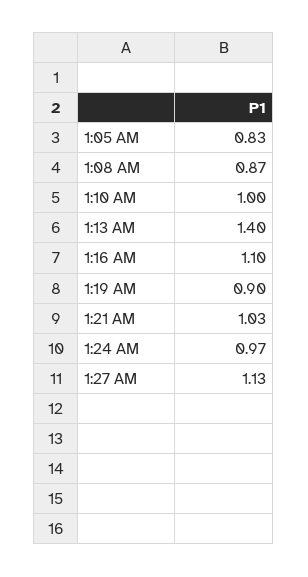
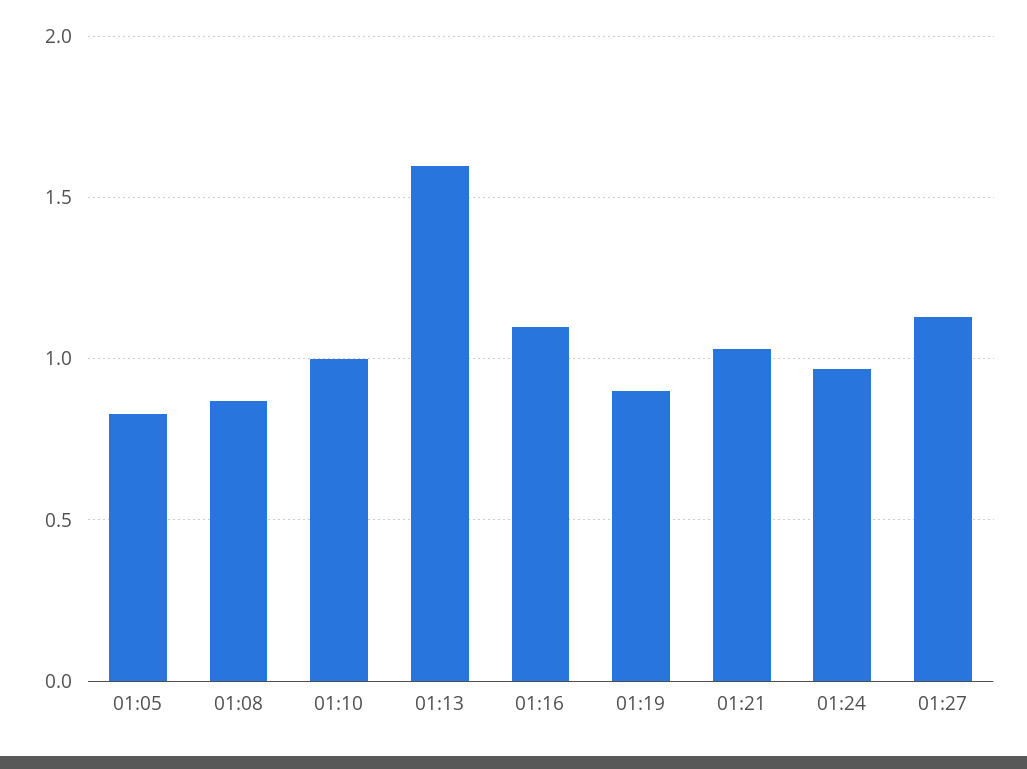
1:13 AM: 1.4 -> 1.6

